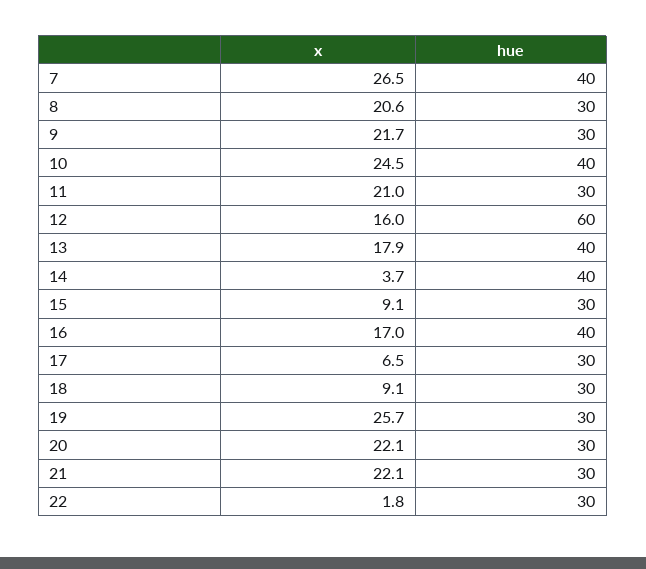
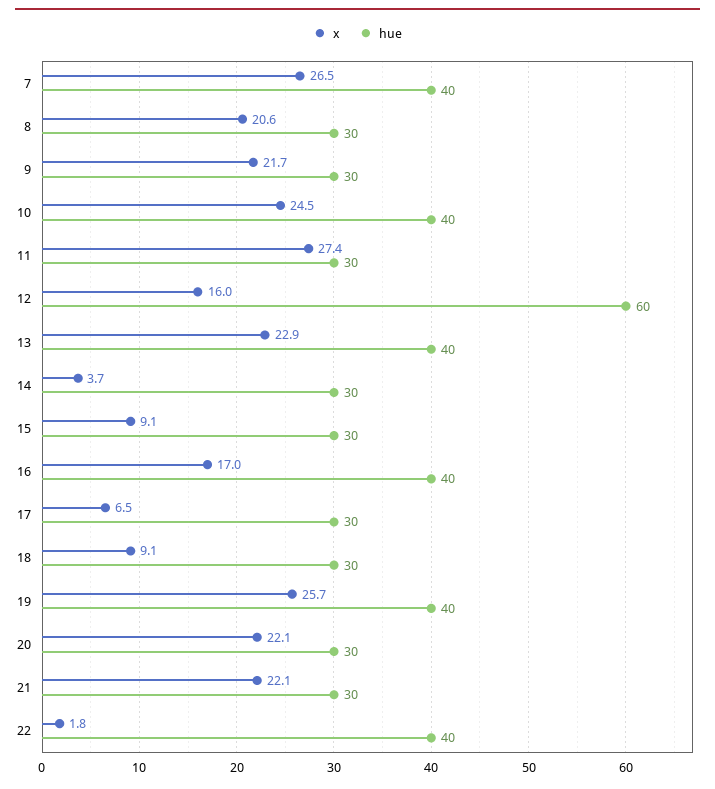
x, 11: 21 -> 27.4
x, 13: 17.9 -> 22.9
hue, 14: 40 -> 30
hue, 19: 30 -> 40
hue, 22: 30 -> 40

